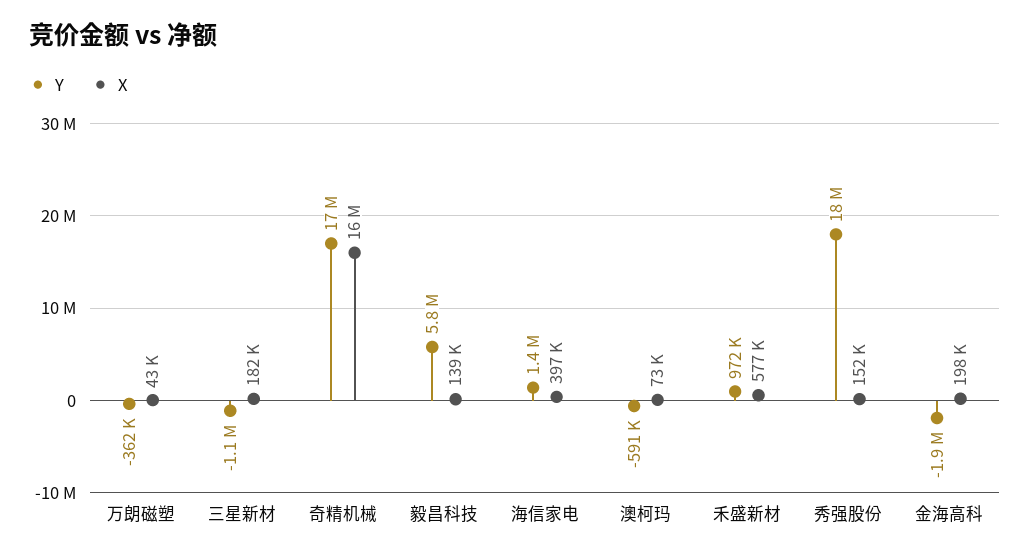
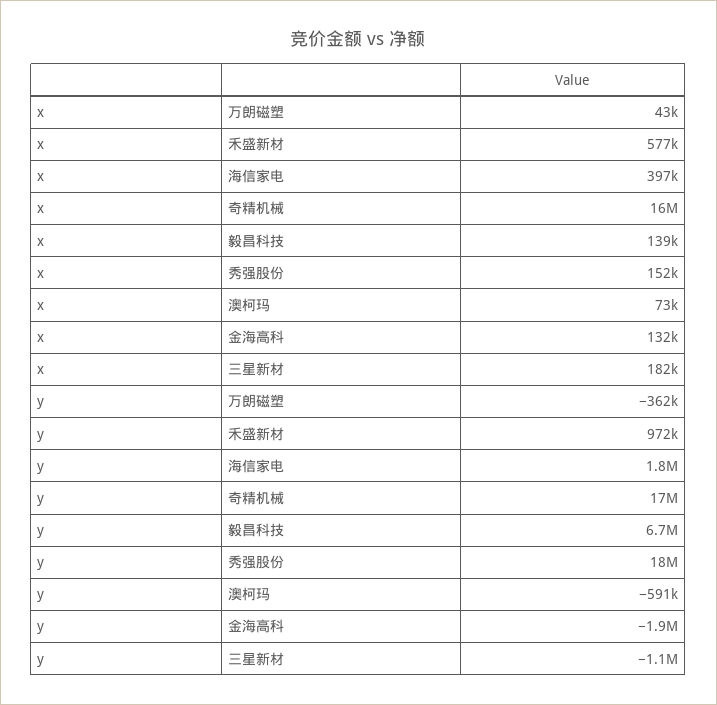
Y, 毅昌科技: 5800000 -> 6700000
Y, 海信家电: 1400000 -> 1800000
X, 金海高科: 198000 -> 132000

